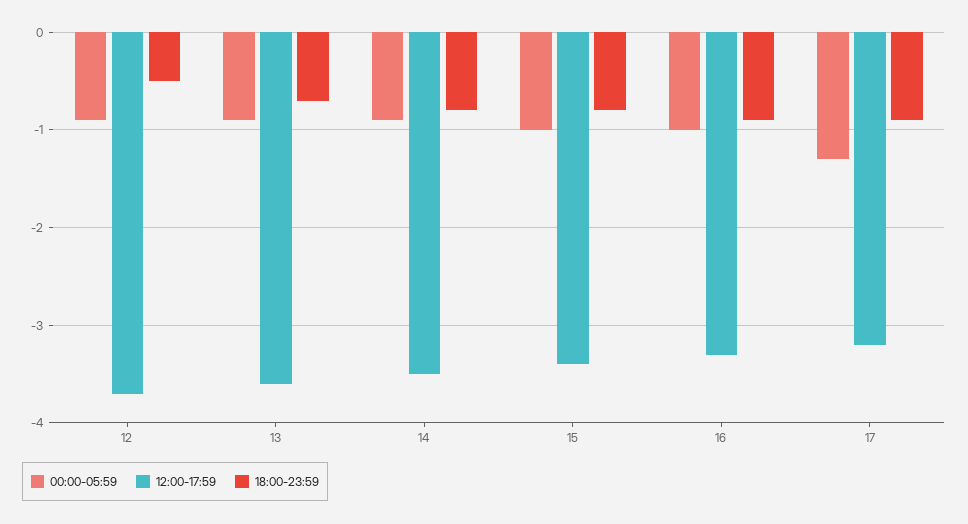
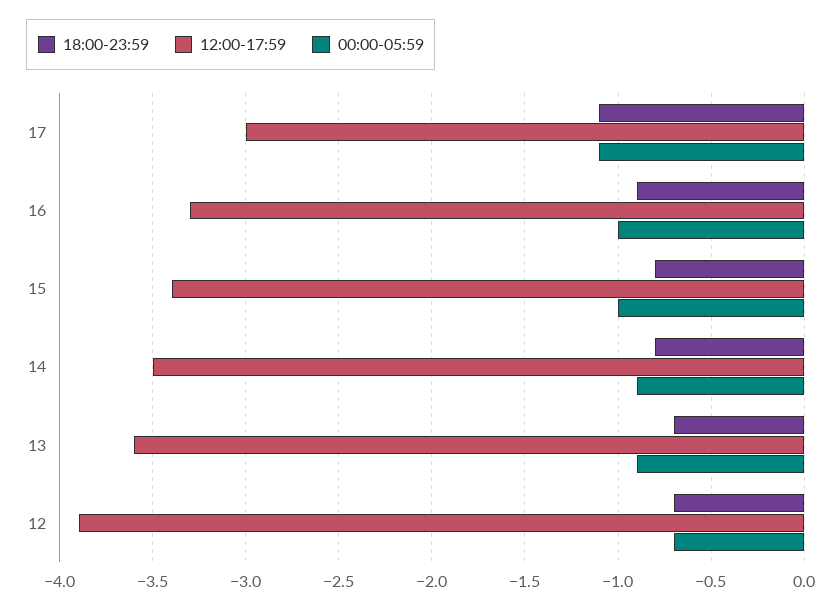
00:00-05:59, 12: -0.9 -> -0.7
12:00-17:59, 12: -3.7 -> -3.9
18:00-23:59, 12: -0.5 -> -0.7
00:00-05:59, 17: -1.3 -> -1.1
12:00-17:59, 17: -3.2 -> -3
18:00-23:59, 17: -0.9 -> -1.1

